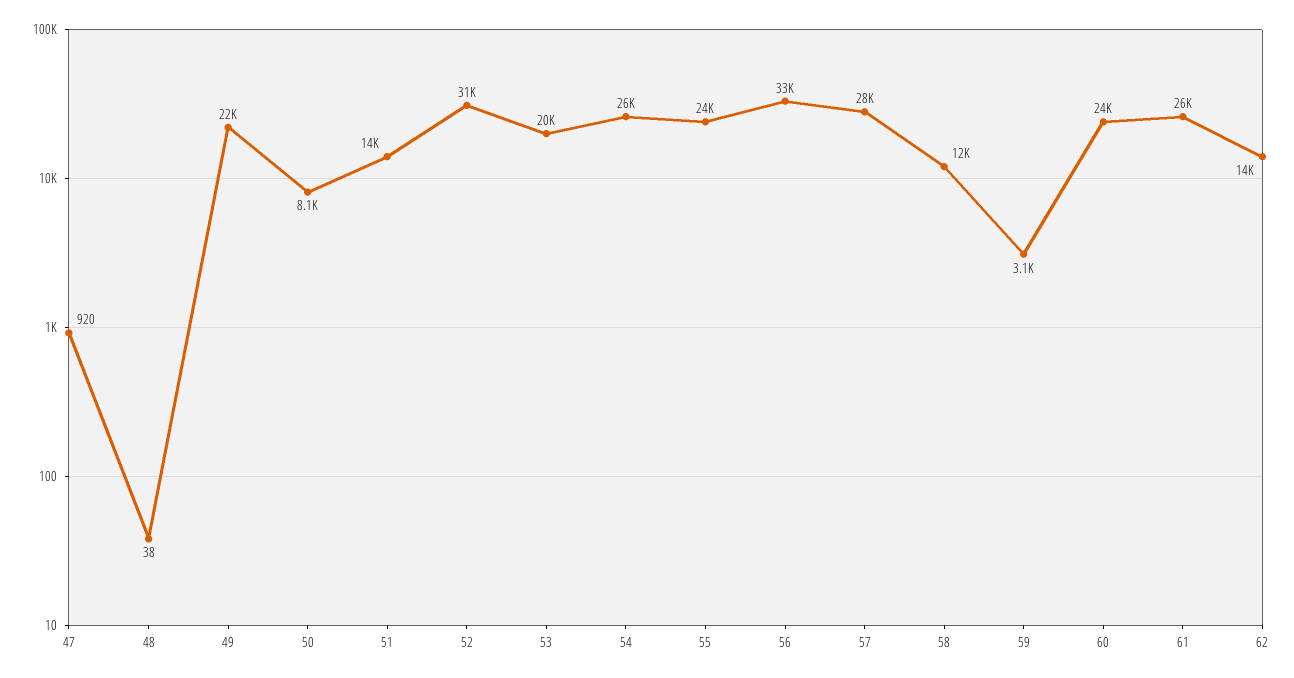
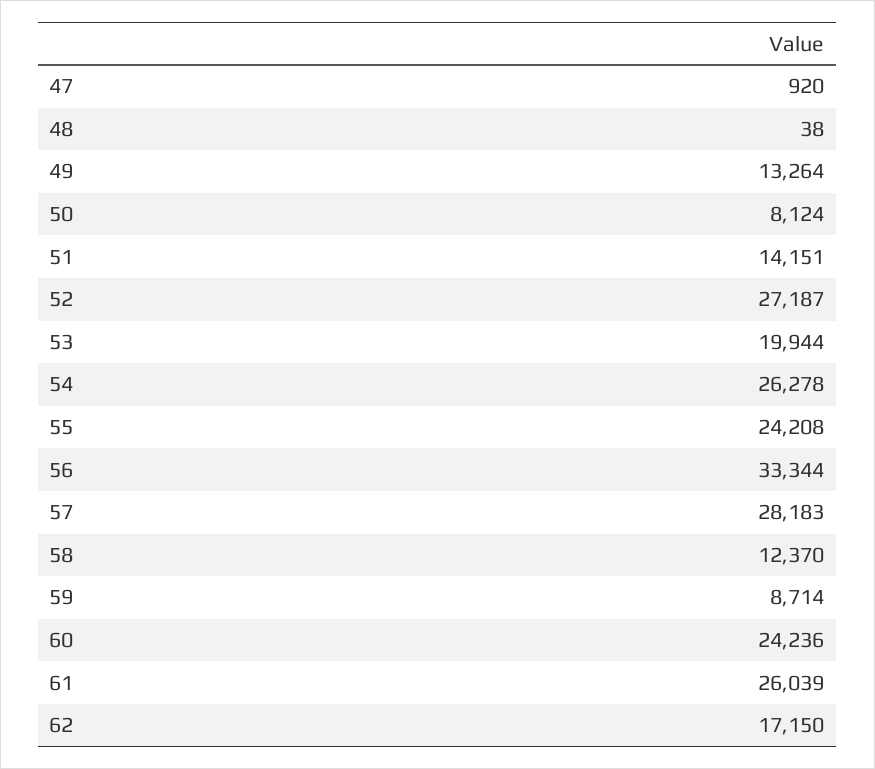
49: 22000 -> 13264
52: 31000 -> 27187
59: 3100 -> 8714
62: 14000 -> 17150

